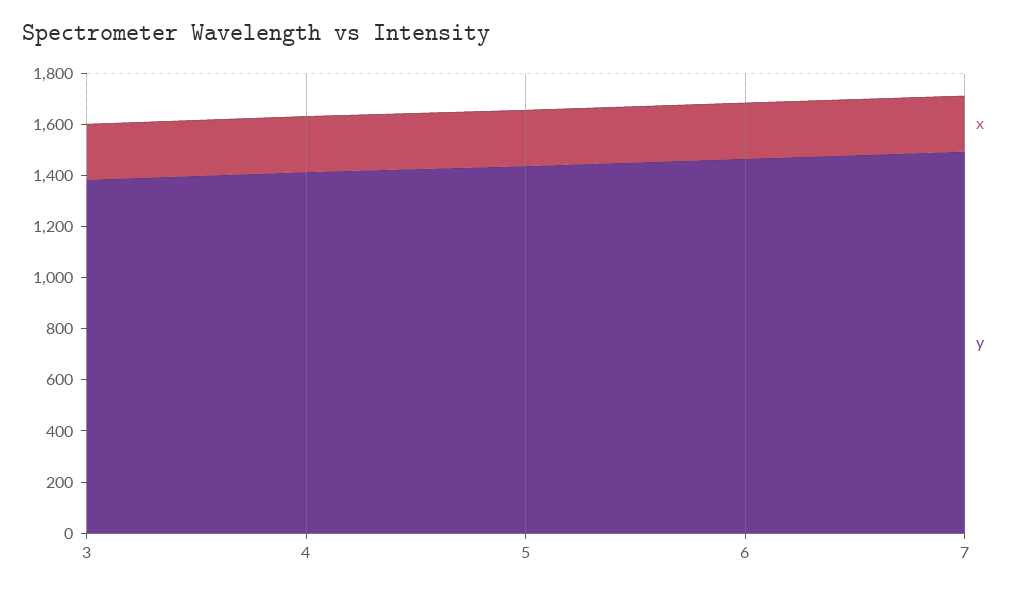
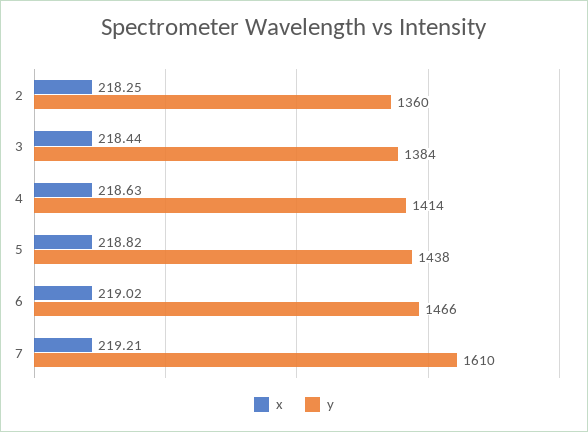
y, 7: 1500 -> 1610
x, 2: none -> 218.25
y, 2: none -> 1360

